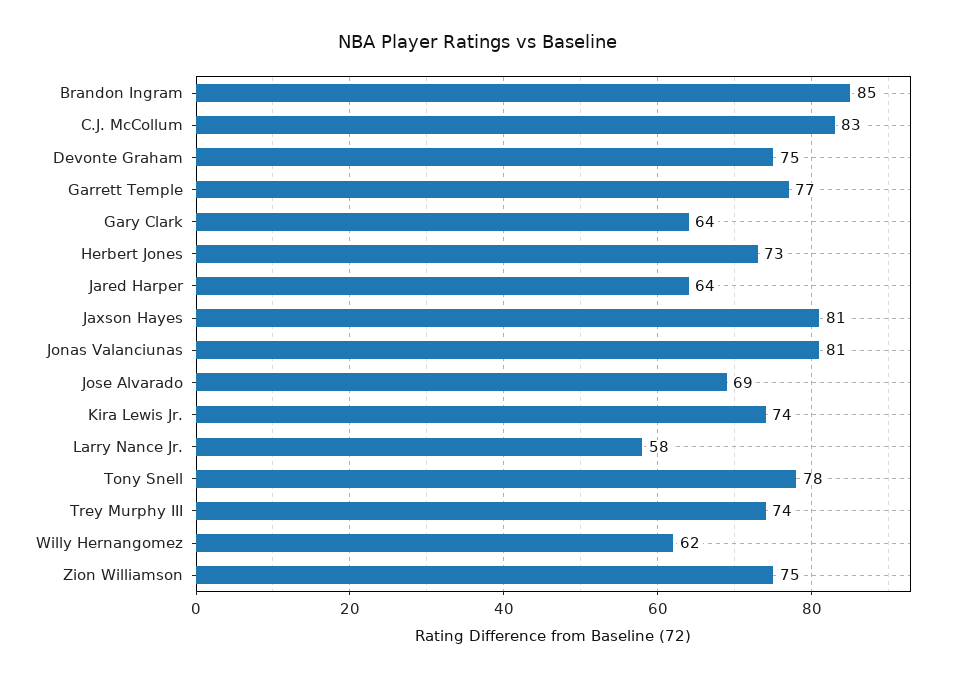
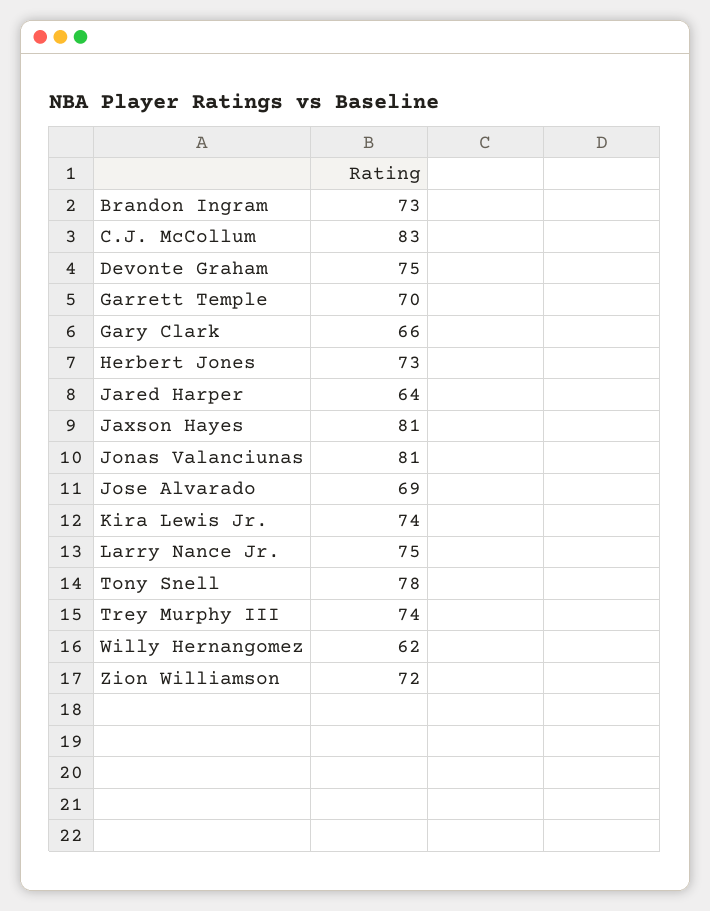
Brandon Ingram: 85 -> 73
Garrett Temple: 77 -> 70
Gary Clark: 64 -> 66
Larry Nance Jr.: 58 -> 75
Zion Williamson: 75 -> 72

